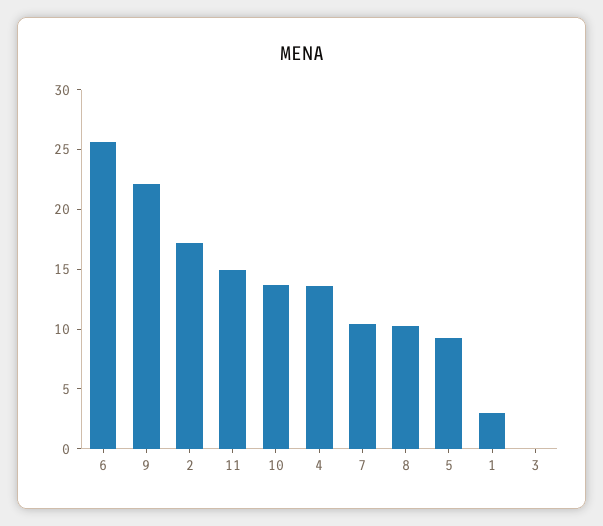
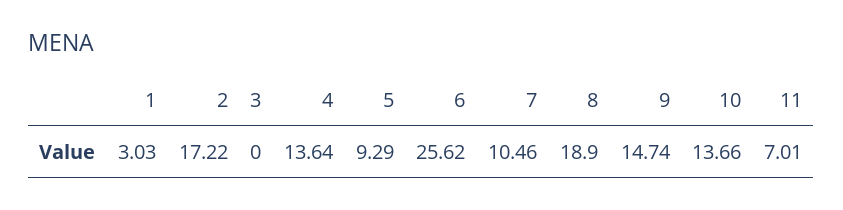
9: 22 -> 14.74
11: 15 -> 7.01
8: 10 -> 18.9

